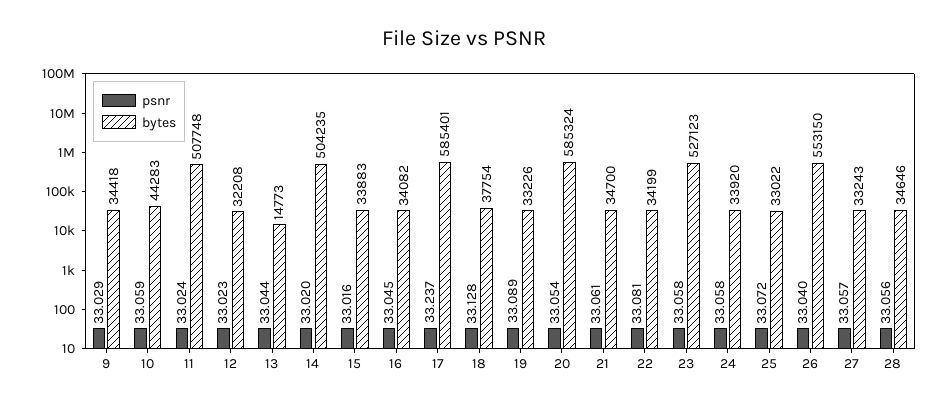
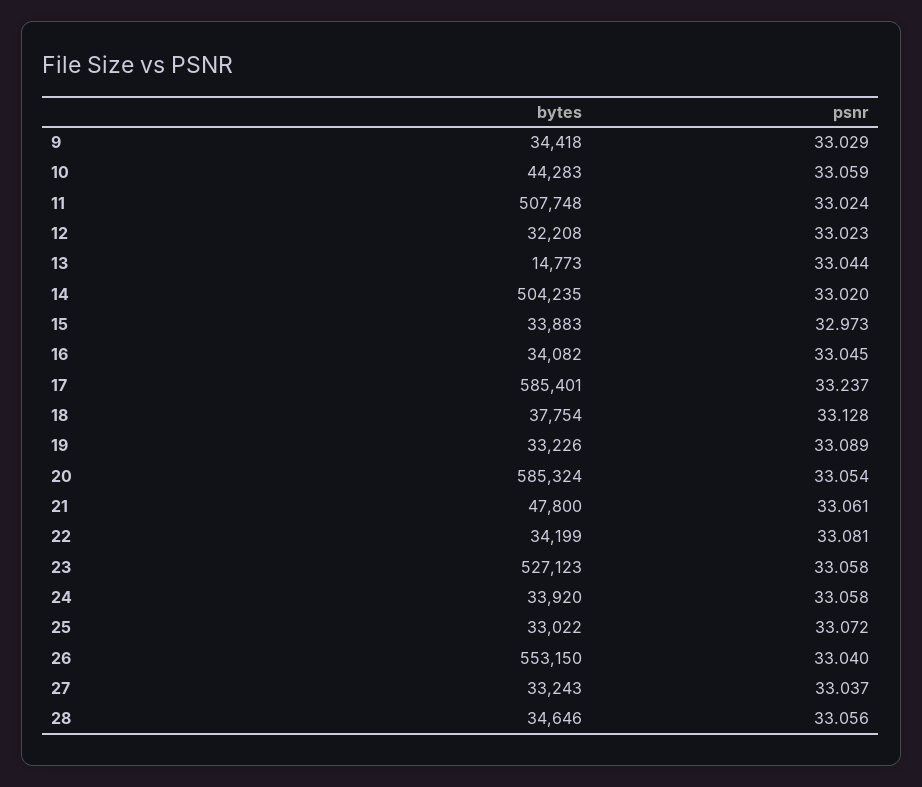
psnr, 15: 33.016 -> 32.973
bytes, 21: 34700 -> 47800
psnr, 27: 33.057 -> 33.037

